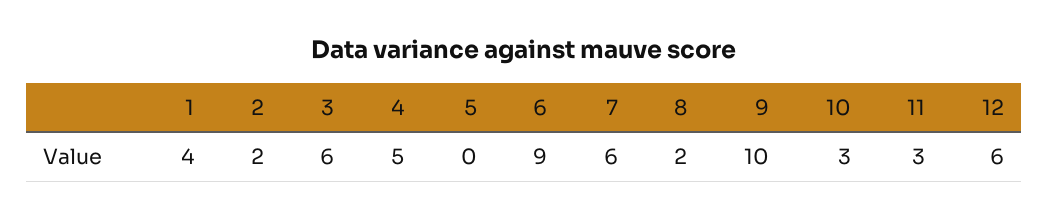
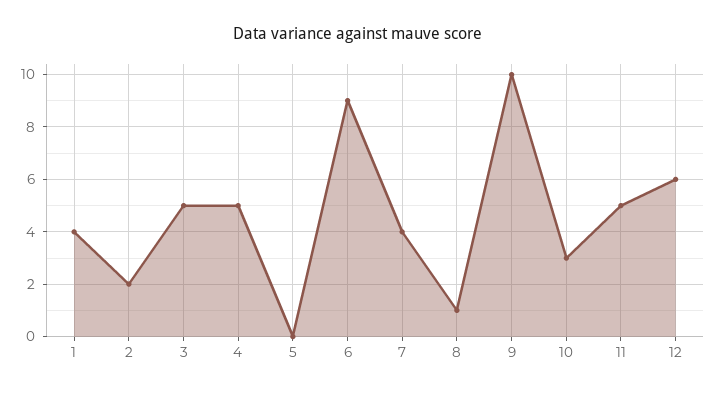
3: 6 -> 5
7: 6 -> 4
8: 2 -> 1
11: 3 -> 5

